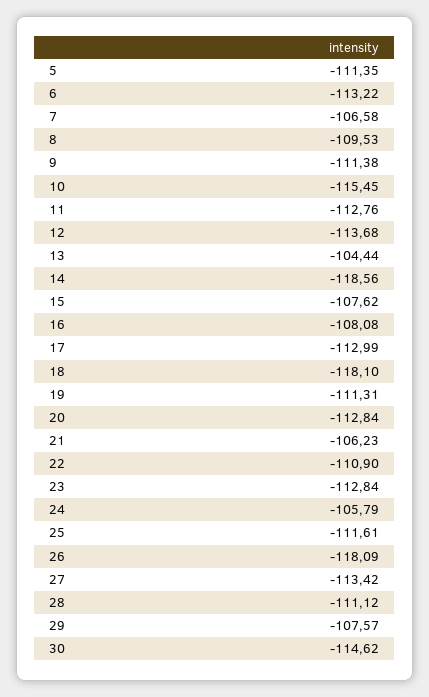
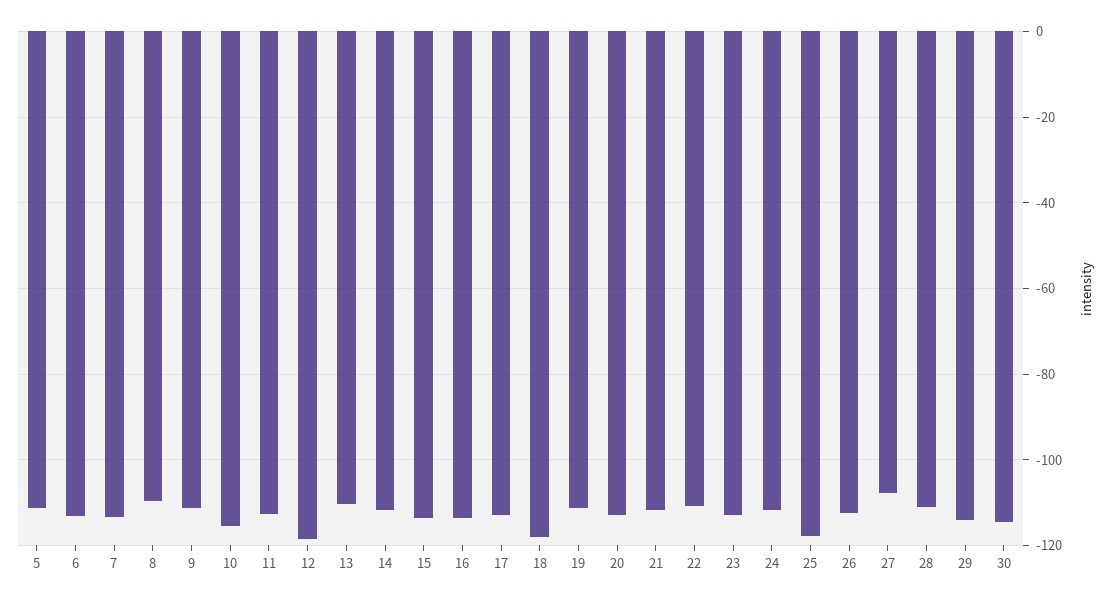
7: -106.58 -> -114
12: -113.68 -> -118
13: -104.44 -> -110
14: -118.56 -> -112
15: -107.62 -> -114
16: -108.08 -> -114
21: -106.23 -> -112
24: -105.79 -> -112
25: -111.61 -> -118
26: -118.09 -> -112
27: -113.42 -> -108
29: -107.57 -> -114

